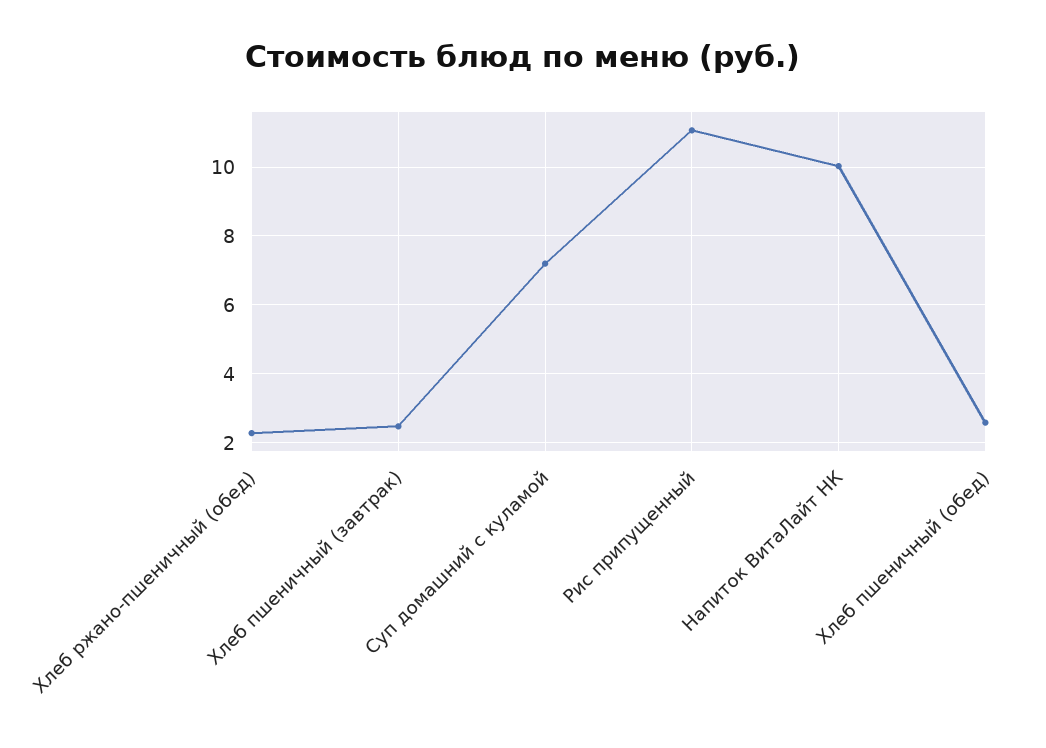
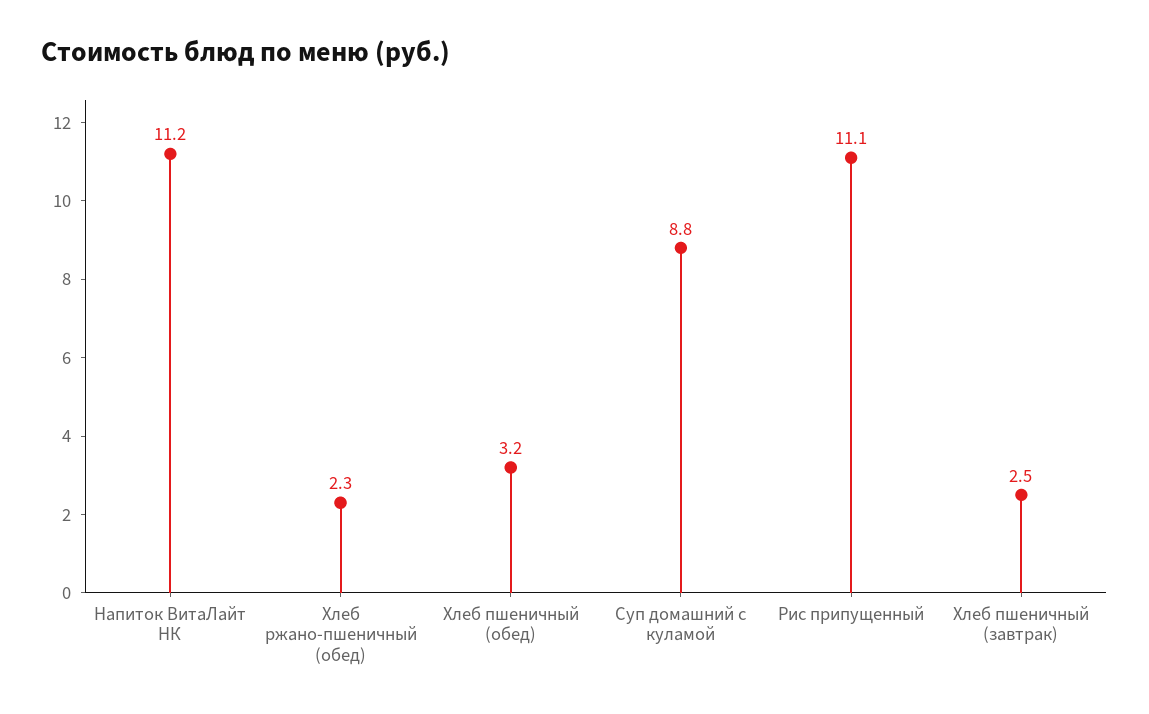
Суп домашний с куламой: 7.2 -> 8.8
Напиток ВитаЛайт НК: 10 -> 11.2
Хлеб пшеничный (обед): 2.6 -> 3.2

